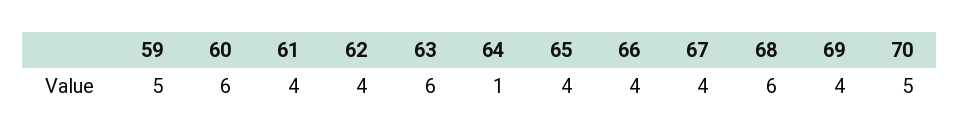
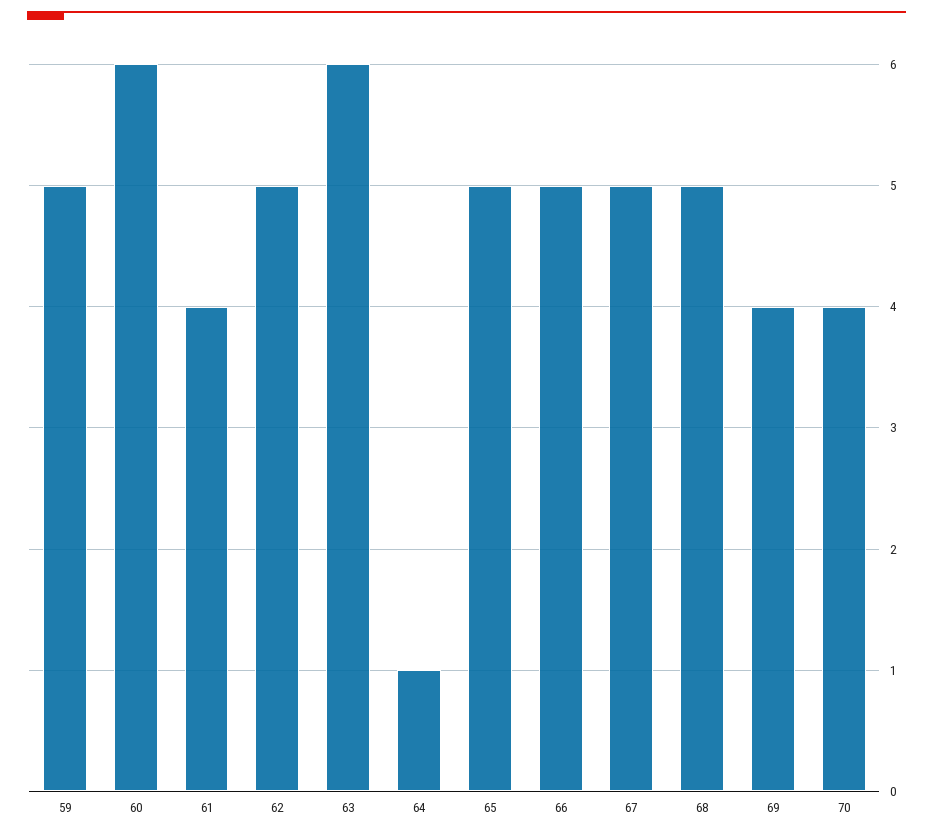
62: 4 -> 5
65: 4 -> 5
66: 4 -> 5
67: 4 -> 5
68: 6 -> 5
70: 5 -> 4

